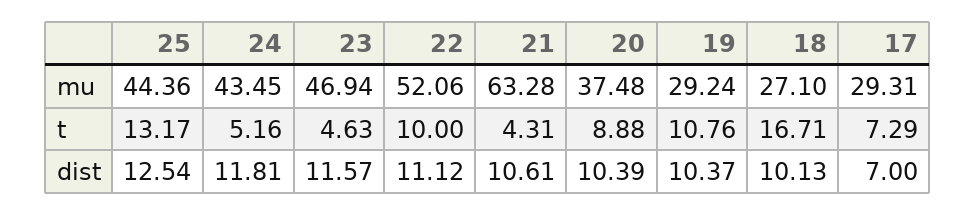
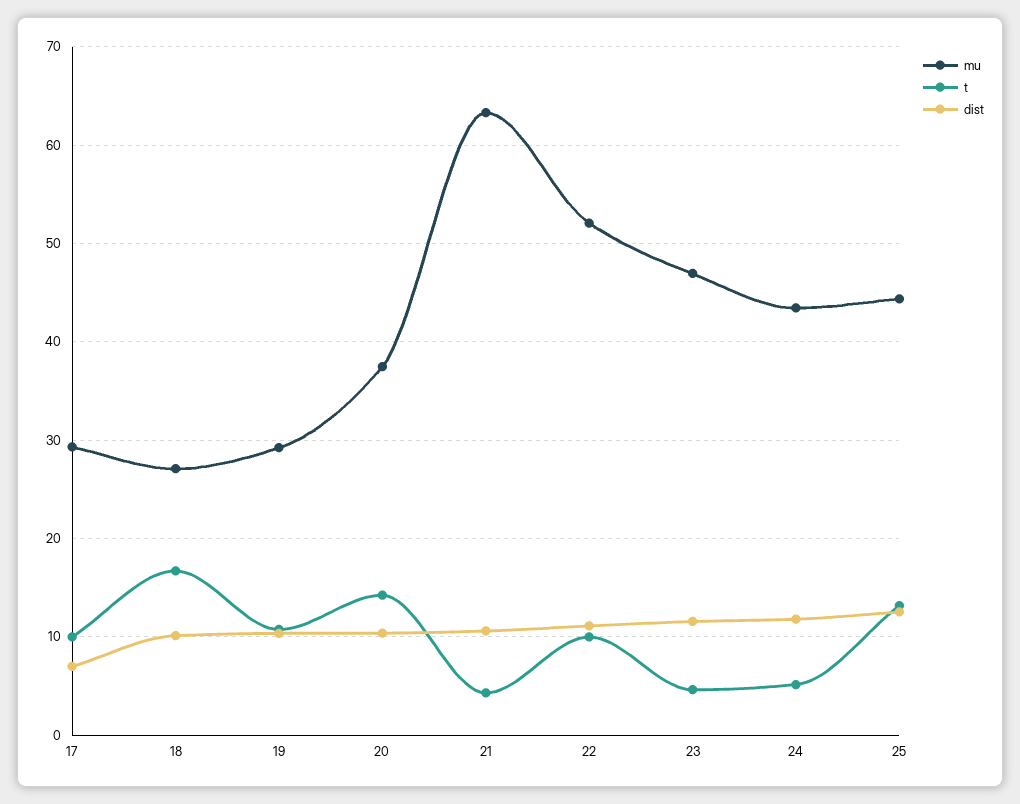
t, 20: 8.88 -> 14
t, 17: 7.29 -> 10

